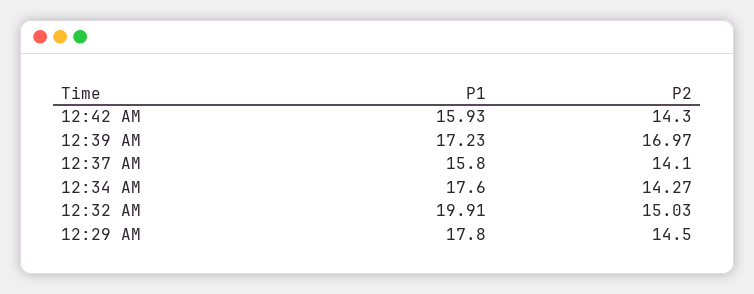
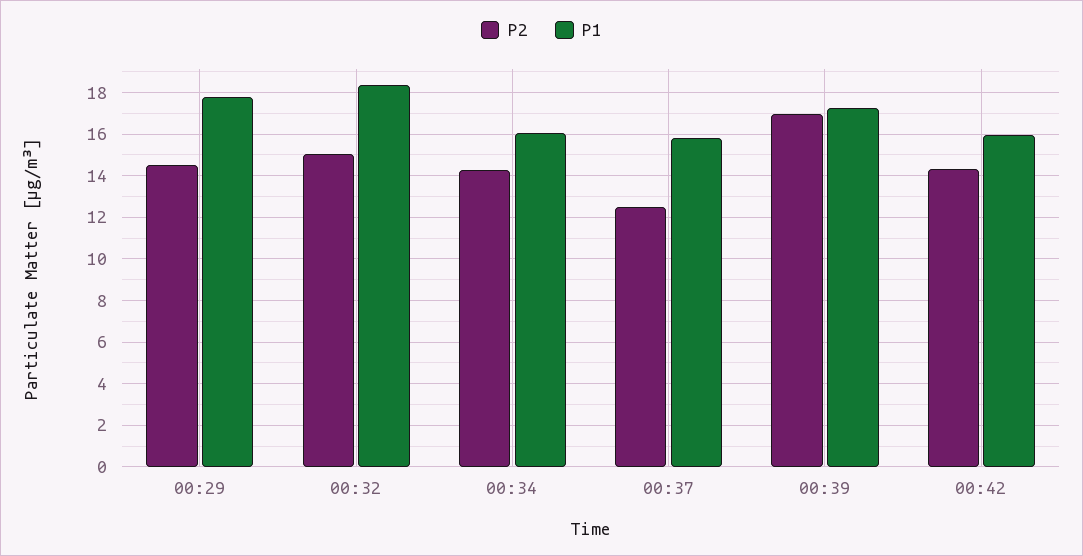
P2, 12:37 AM: 14.1 -> 12.5
P1, 12:34 AM: 17.6 -> 16
P1, 12:32 AM: 19.91 -> 18.5

